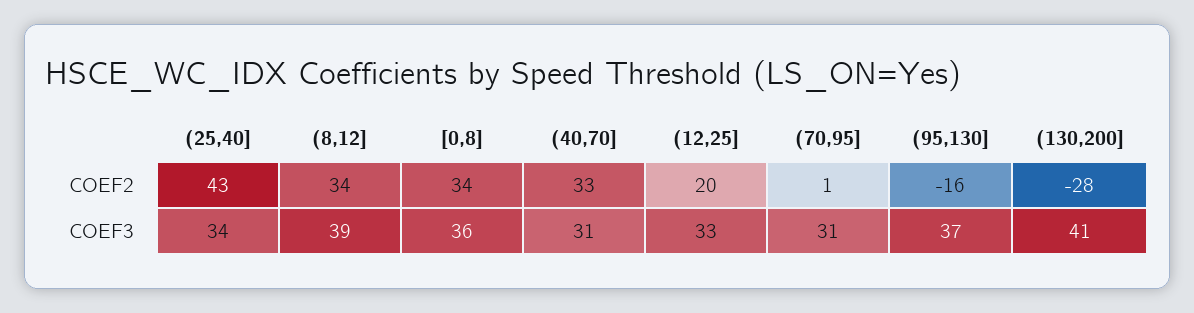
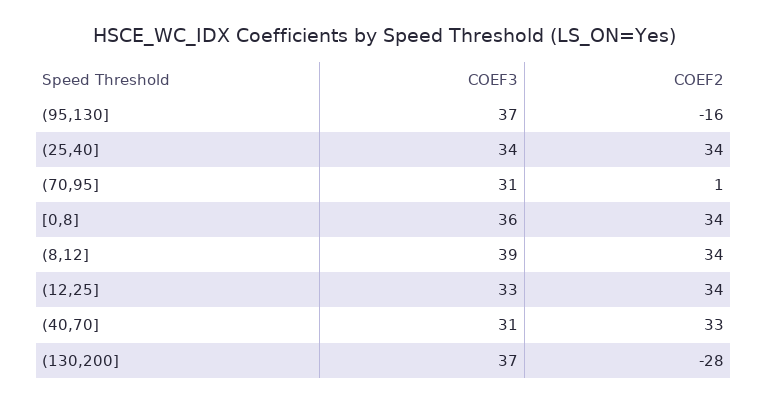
(25,40], COEF2: 43 -> 34
(12,25], COEF2: 20 -> 34
(130,200], COEF3: 41 -> 37

